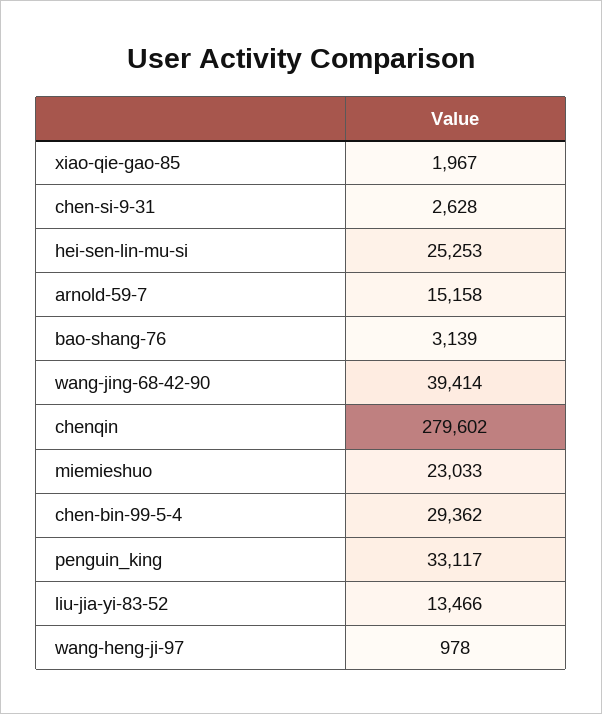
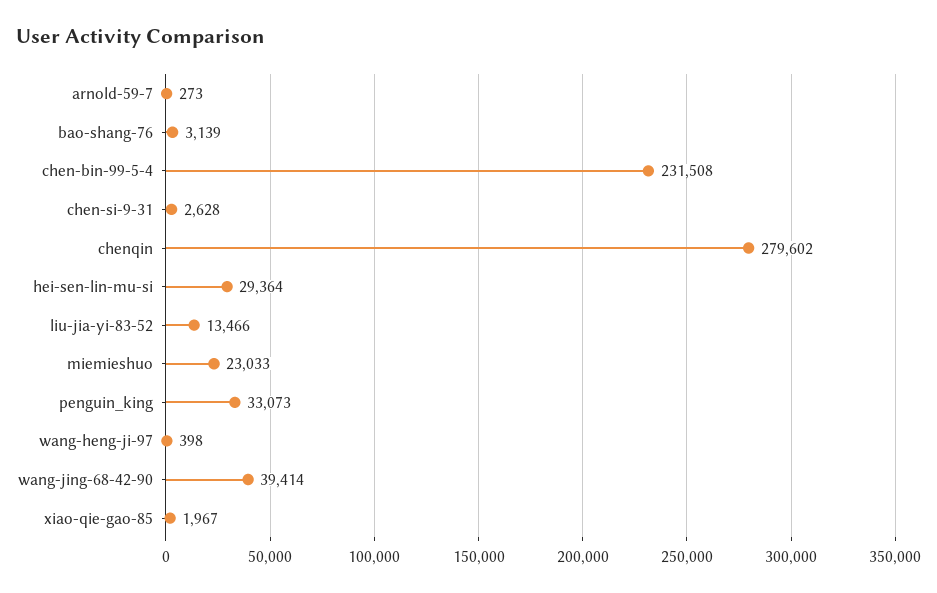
hei-sen-lin-mu-si: 25253 -> 29364
arnold-59-7: 15158 -> 273
chen-bin-99-5-4: 29362 -> 231508
penguin_king: 33117 -> 33073
wang-heng-ji-97: 978 -> 398

